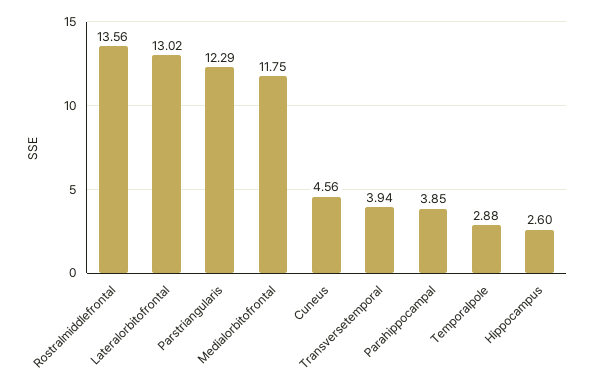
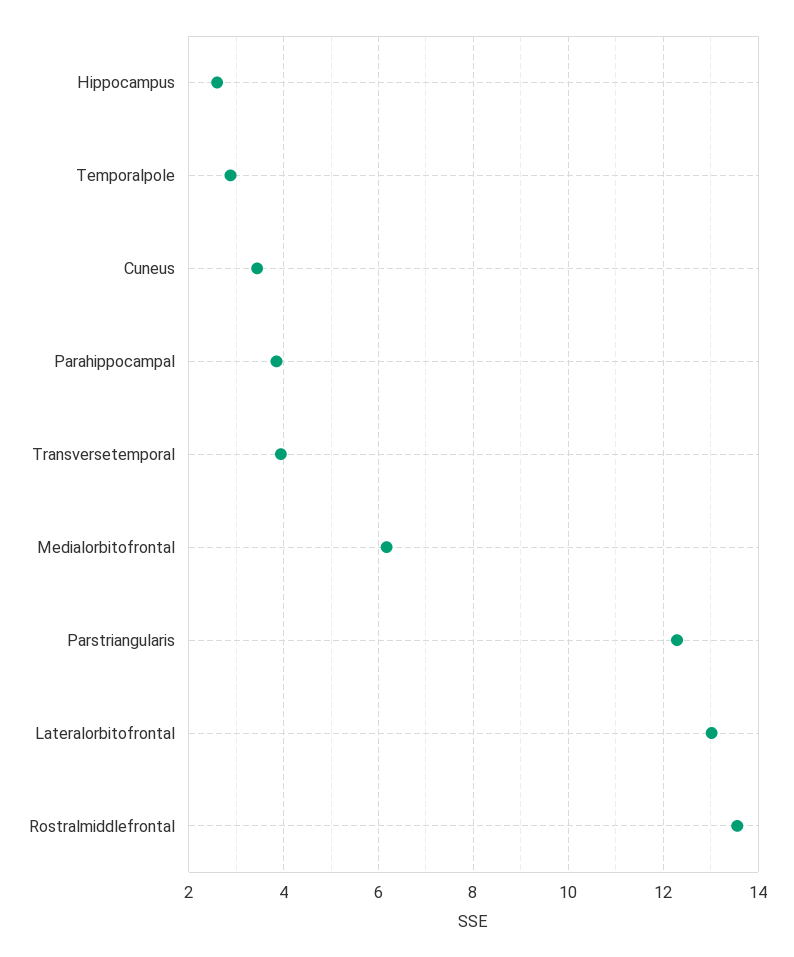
Medialorbitofrontal: 11.75 -> 6.2
Cuneus: 4.56 -> 3.4

